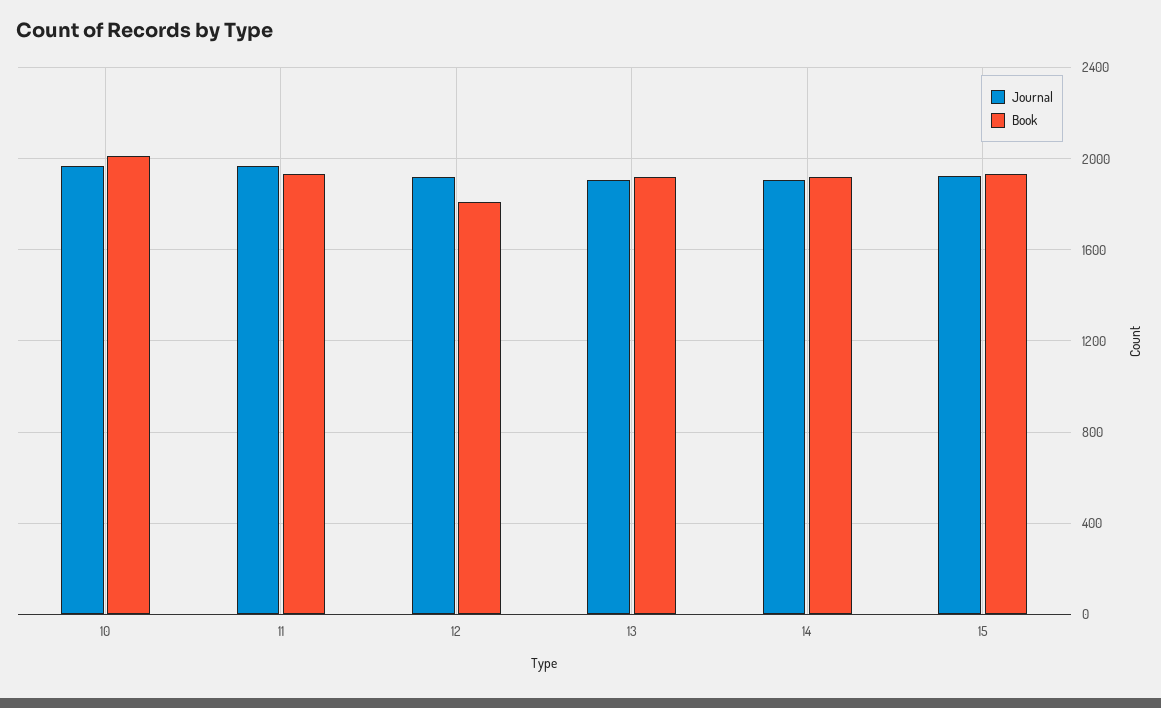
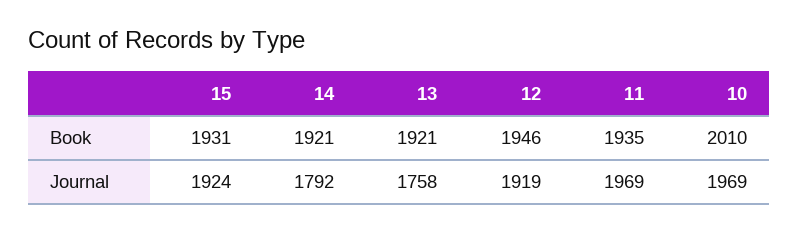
Book, 12: 1800 -> 1946
Journal, 13: 1900 -> 1758
Journal, 14: 1900 -> 1792

